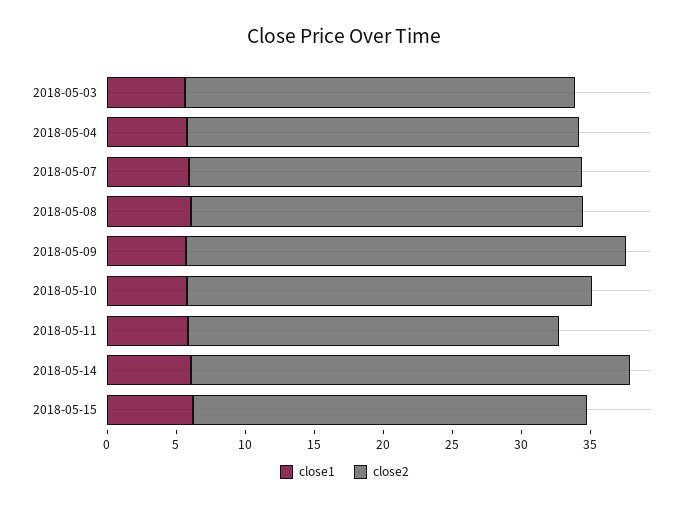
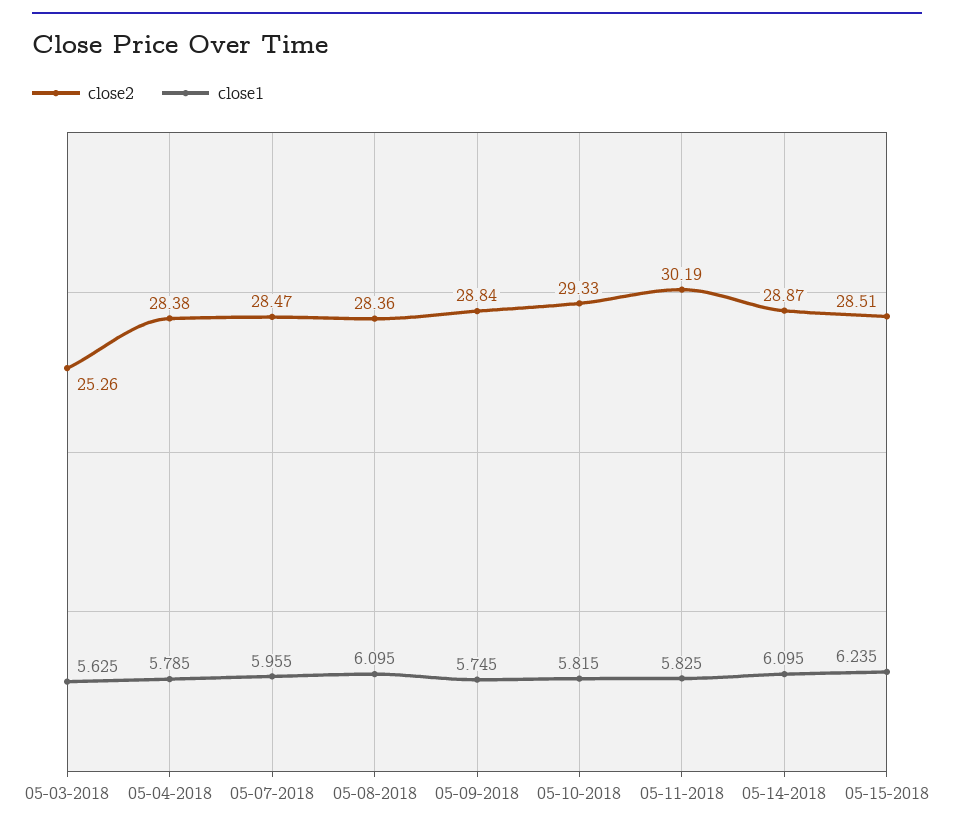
close2, 2018-05-03: 28 -> 25.26
close2, 2018-05-09: 32 -> 28.84
close2, 2018-05-11: 27 -> 30.19
close2, 2018-05-14: 32 -> 28.87

